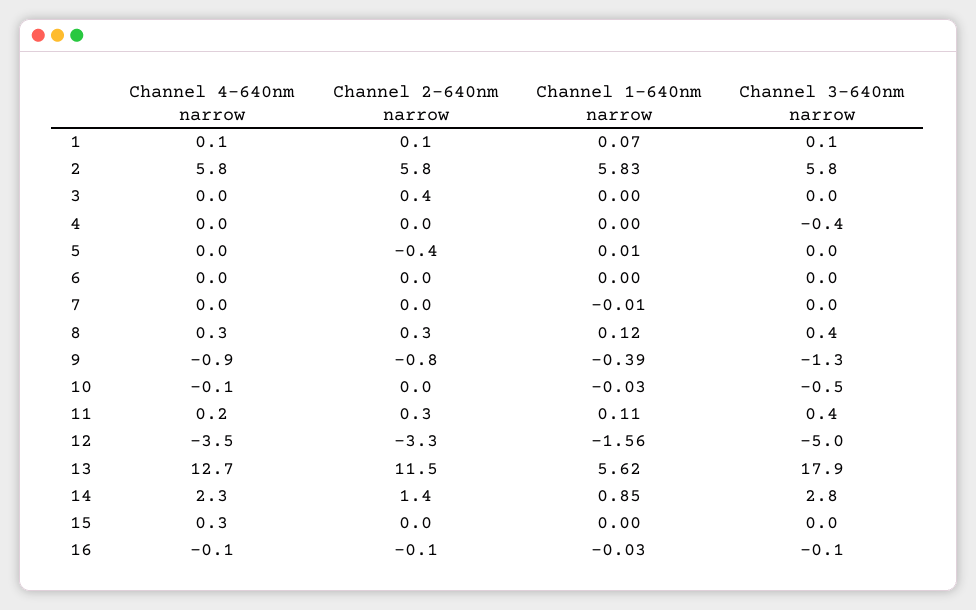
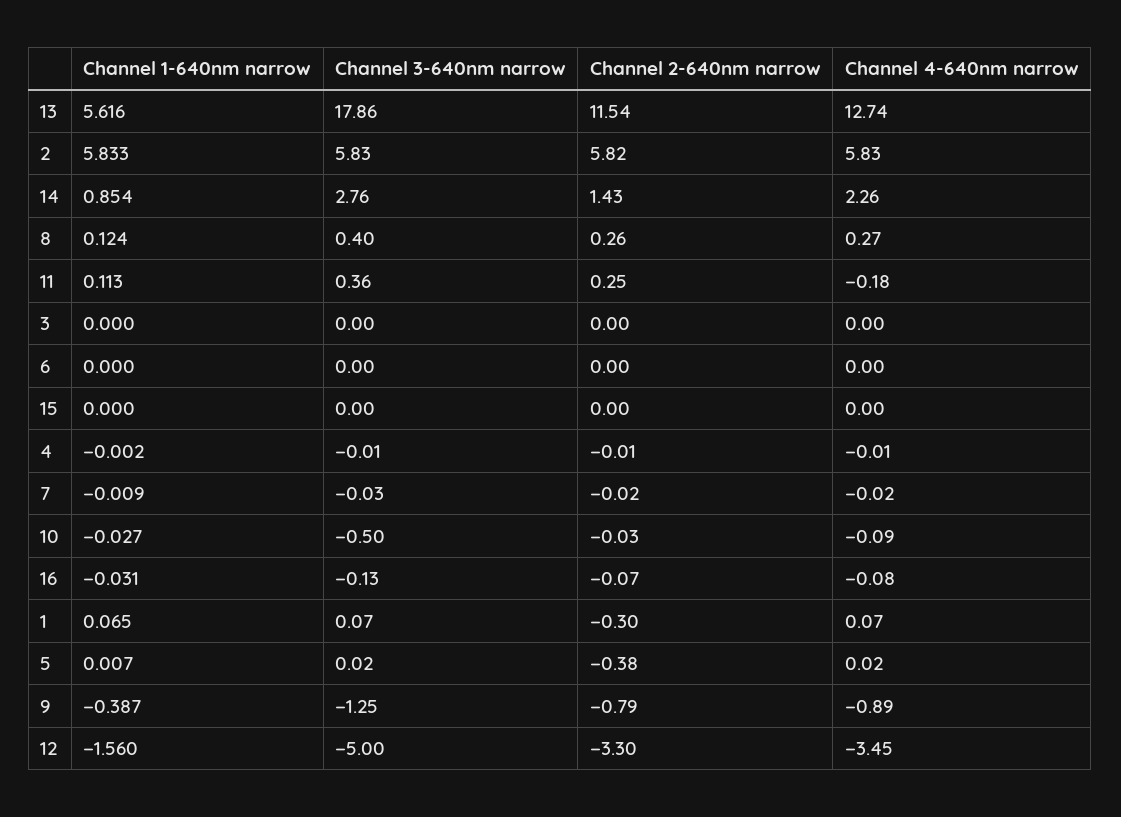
Channel 2-640nm narrow, 1: 0.1 -> -0.3
Channel 2-640nm narrow, 3: 0.4 -> 0
Channel 3-640nm narrow, 4: -0.4 -> -0.01
Channel 4-640nm narrow, 11: 0.2 -> -0.18
Channel 4-640nm narrow, 15: 0.3 -> 0

